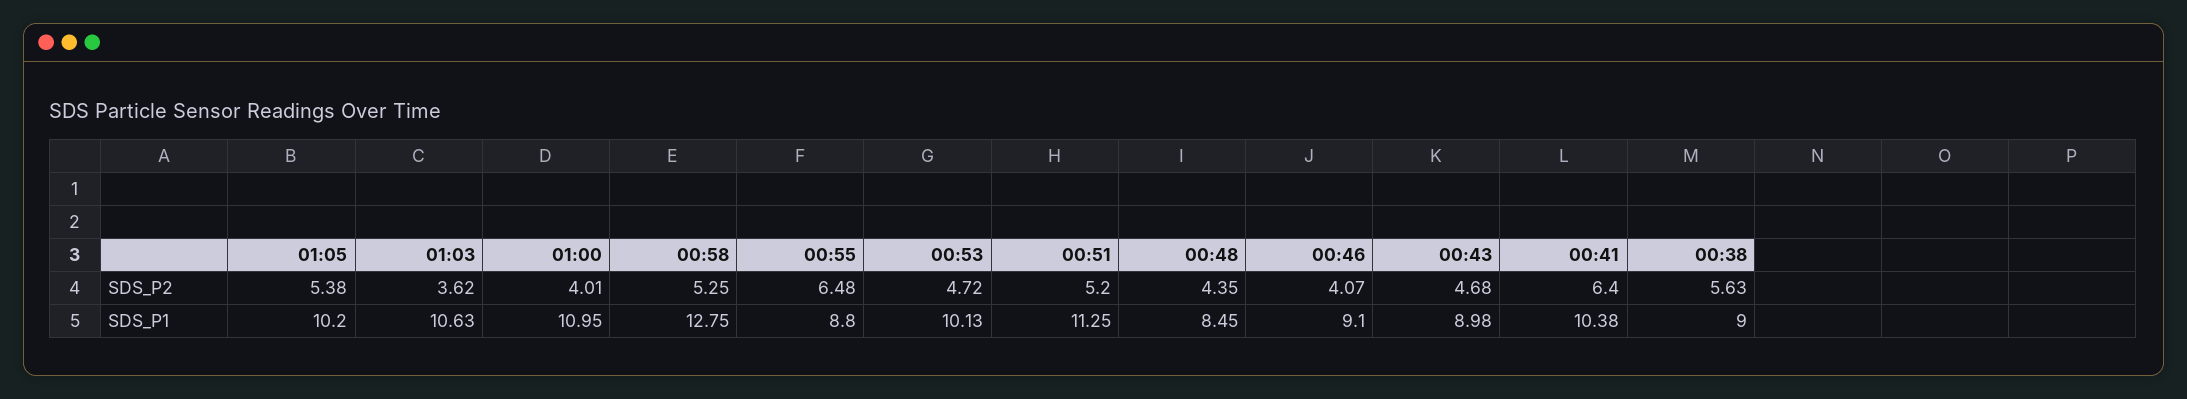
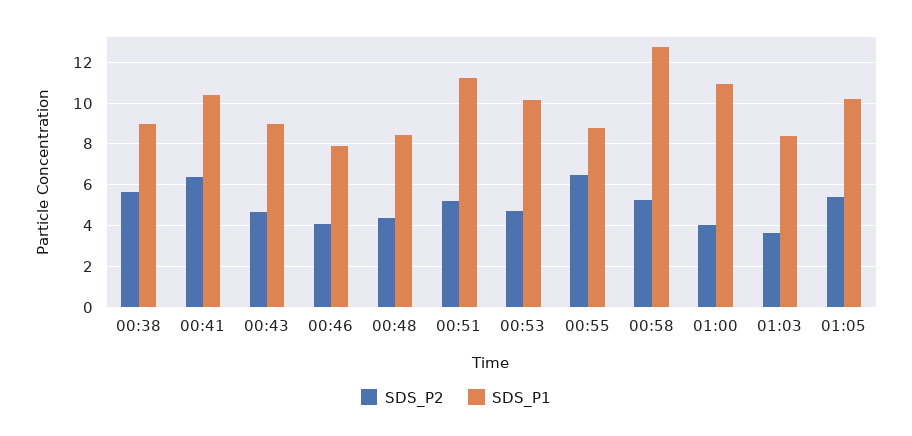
SDS_P1, 01:03: 10.63 -> 8.5
SDS_P1, 00:46: 9.1 -> 8

